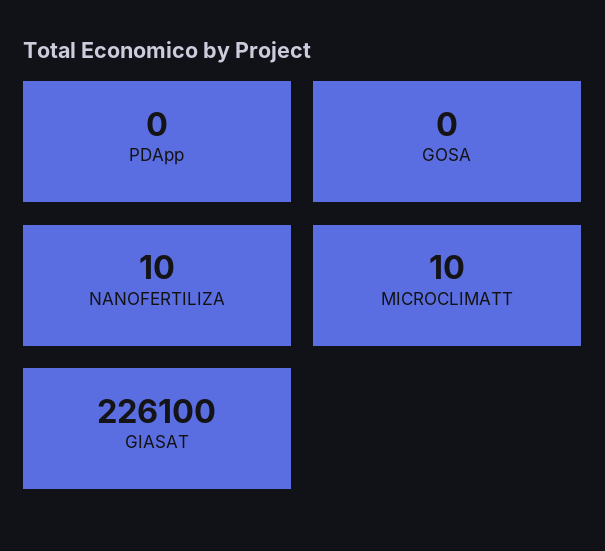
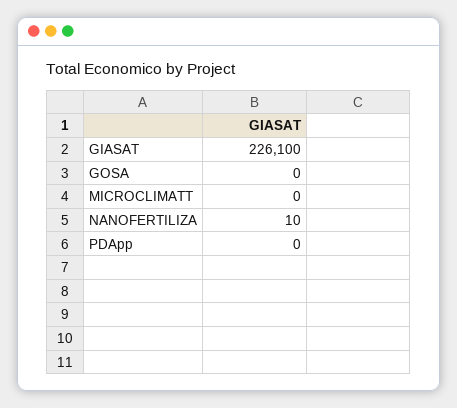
MICROCLIMATT: 10 -> 0

